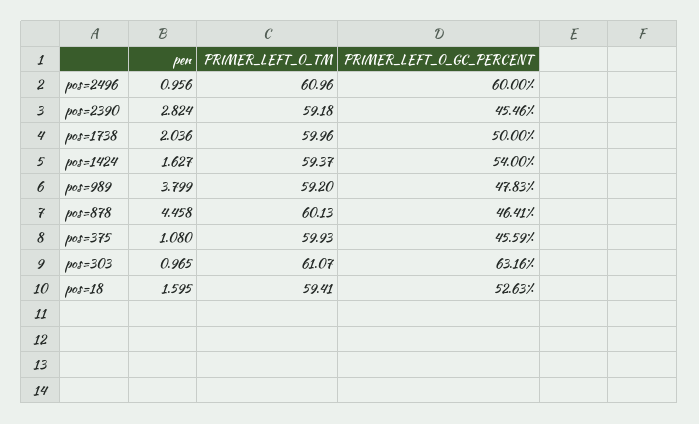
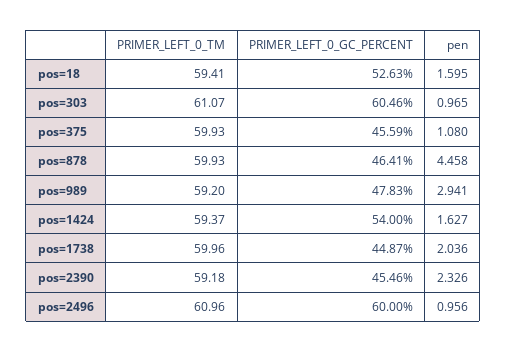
pen, pos=2390: 2.824 -> 2.326
PRIMER_LEFT_0_GC_PERCENT, pos=1738: 50 -> 44.87
pen, pos=989: 3.799 -> 2.941
PRIMER_LEFT_0_TM, pos=878: 60.13 -> 59.93
PRIMER_LEFT_0_GC_PERCENT, pos=303: 63.16 -> 60.46

